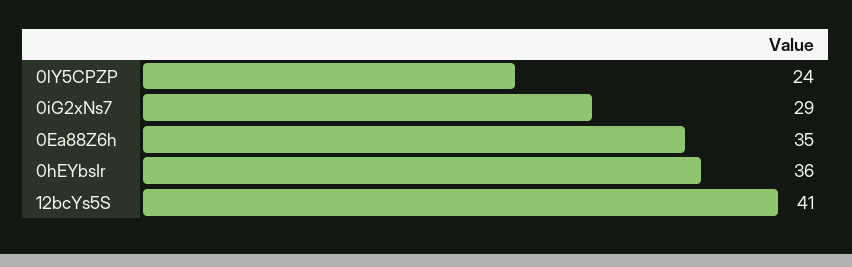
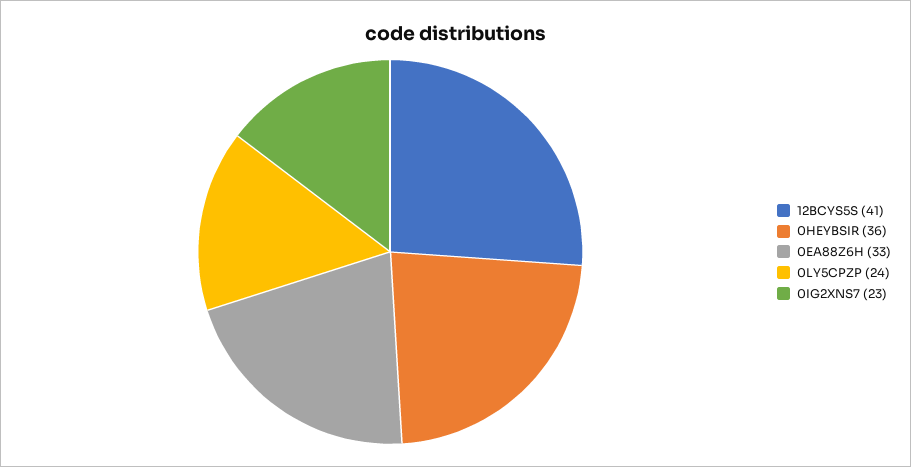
0iG2xNs7: 29 -> 23
0Ea88Z6h: 35 -> 33

